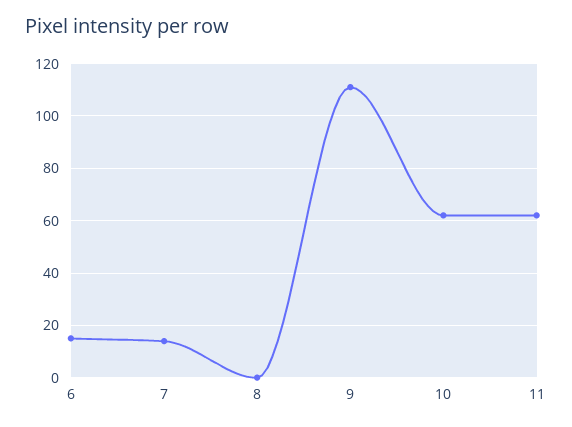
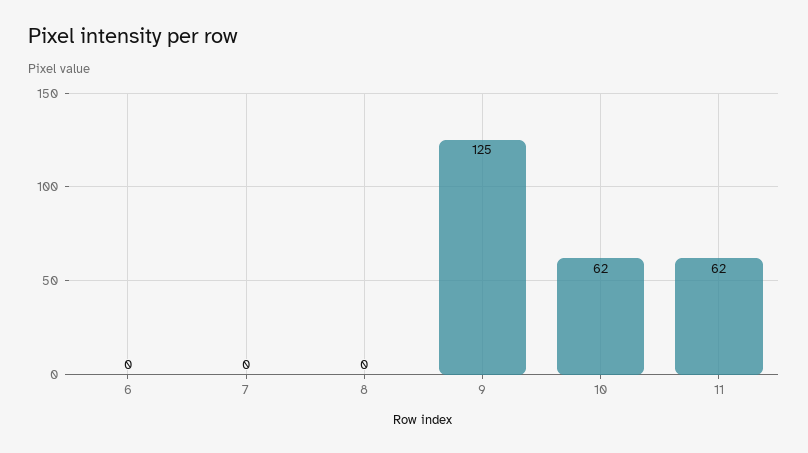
6: 15 -> 0
7: 15 -> 0
9: 110 -> 125

